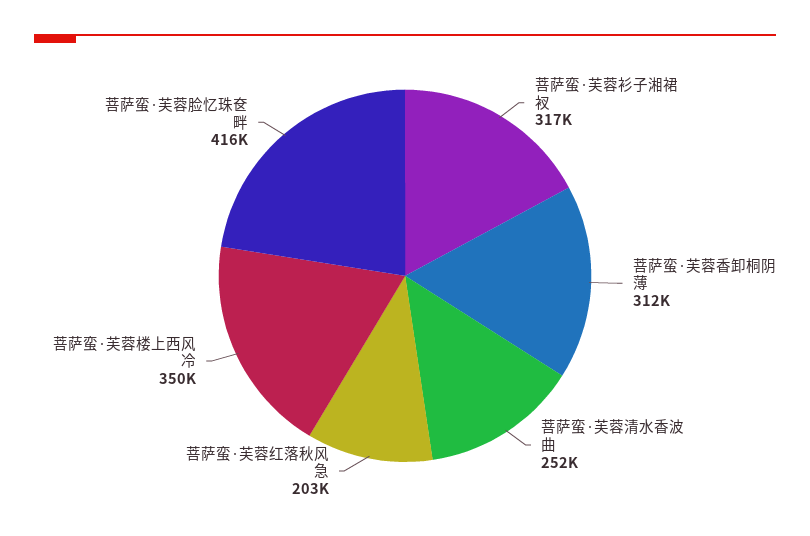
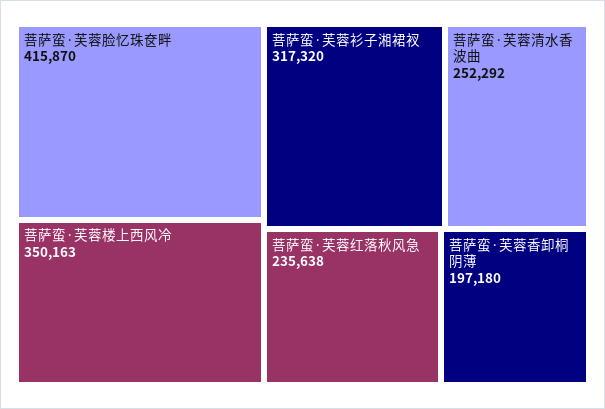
菩萨蛮·芙蓉香卸桐阴薄: 312000 -> 197180
菩萨蛮·芙蓉红落秋风急: 203000 -> 235638

